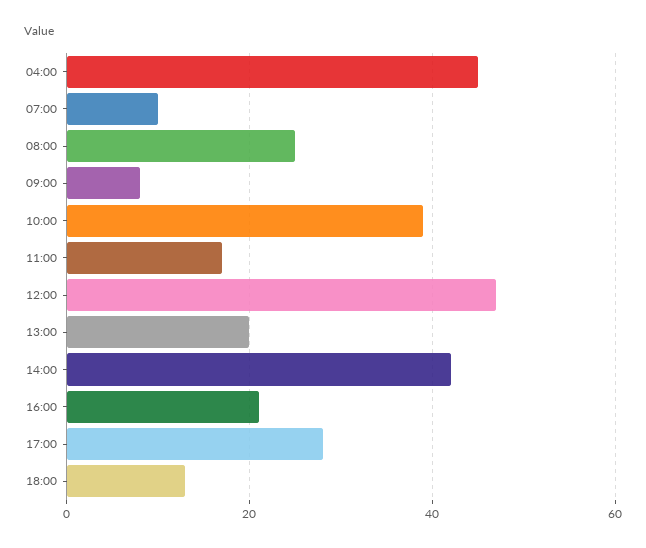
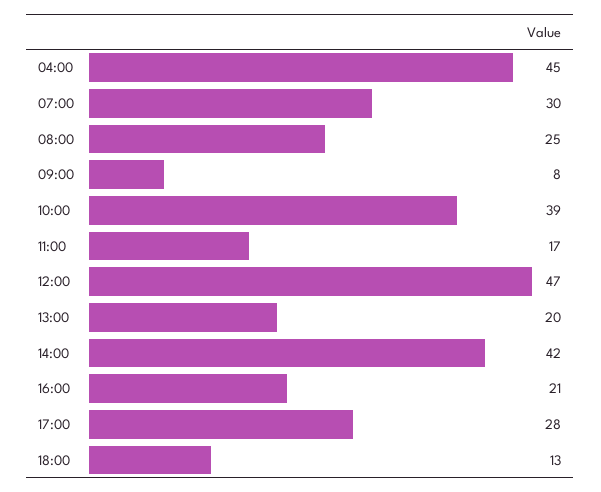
07:00: 10 -> 30

